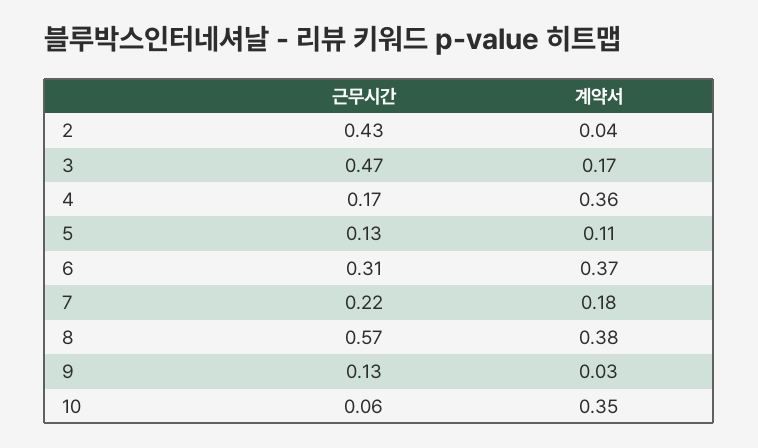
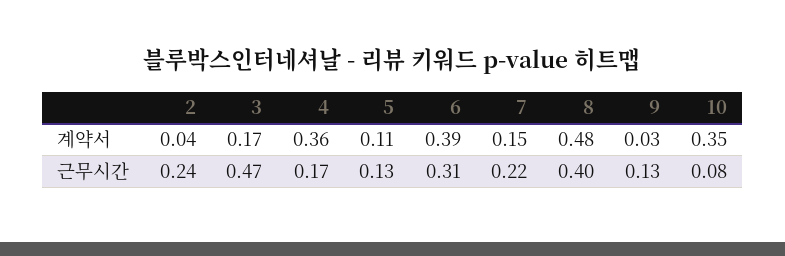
근무시간, 2: 0.43 -> 0.24
계약서, 6: 0.37 -> 0.39
계약서, 7: 0.18 -> 0.15
근무시간, 8: 0.57 -> 0.4
계약서, 8: 0.38 -> 0.48
근무시간, 10: 0.06 -> 0.08

